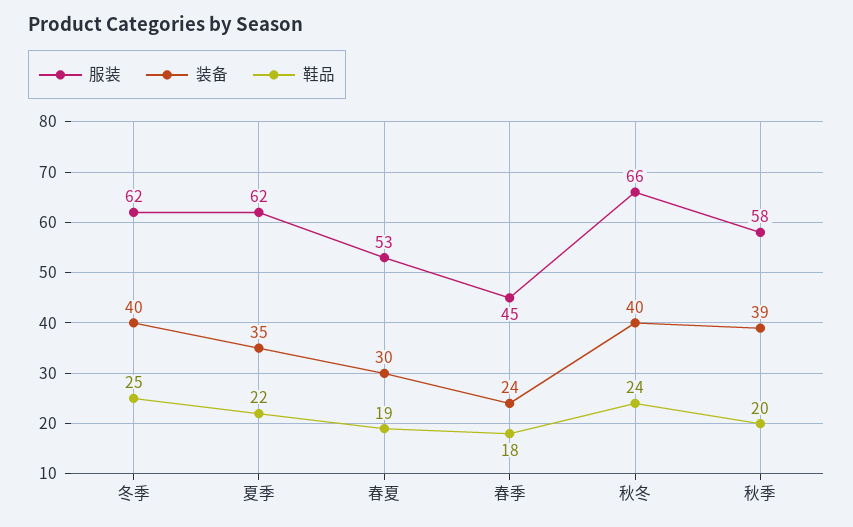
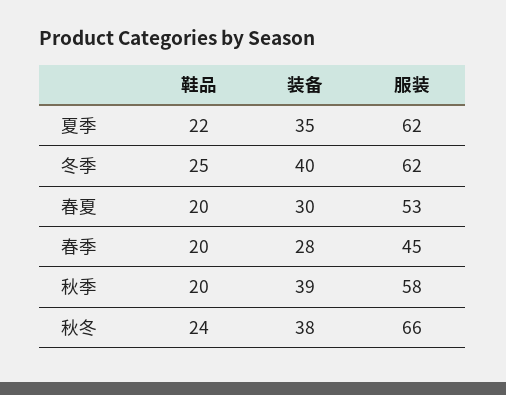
鞋品, 春夏: 19 -> 20
装备, 春季: 24 -> 28
鞋品, 春季: 18 -> 20
装备, 秋冬: 40 -> 38

